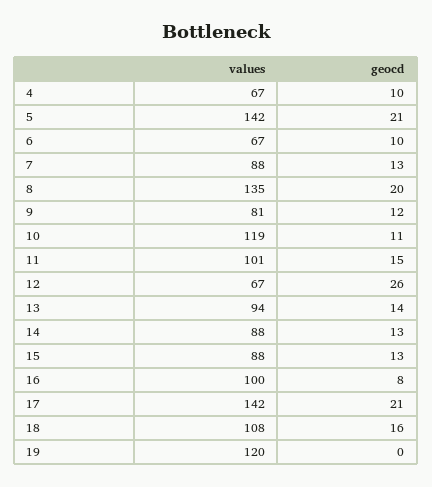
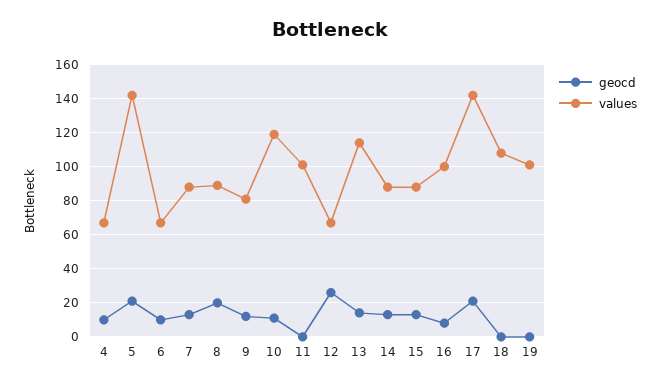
values, 8: 135 -> 90
geocd, 11: 15 -> 0
values, 13: 94 -> 115
geocd, 18: 16 -> 0
values, 19: 120 -> 100

